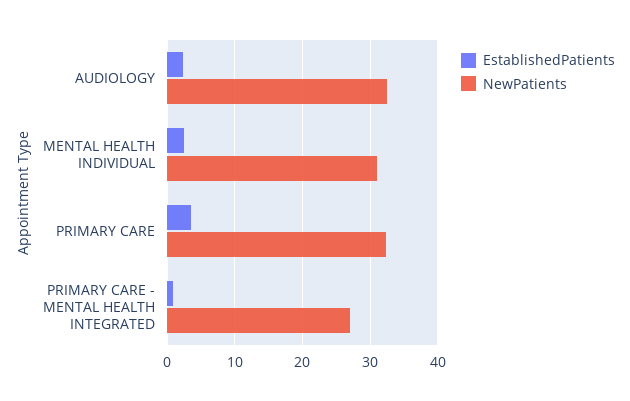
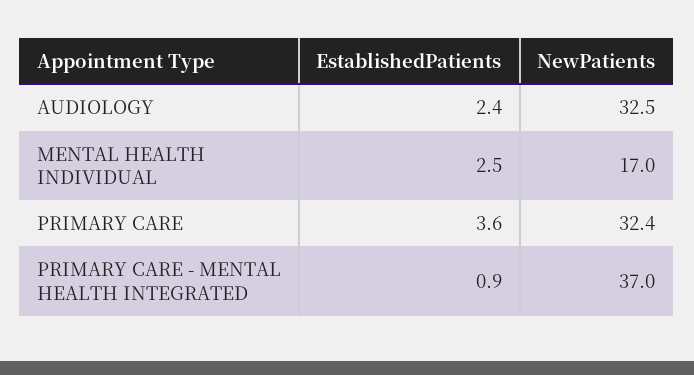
NewPatients, MENTAL HEALTH INDIVIDUAL: 31 -> 17
NewPatients, PRIMARY CARE - MENTAL HEALTH INTEGRATED: 27 -> 37

